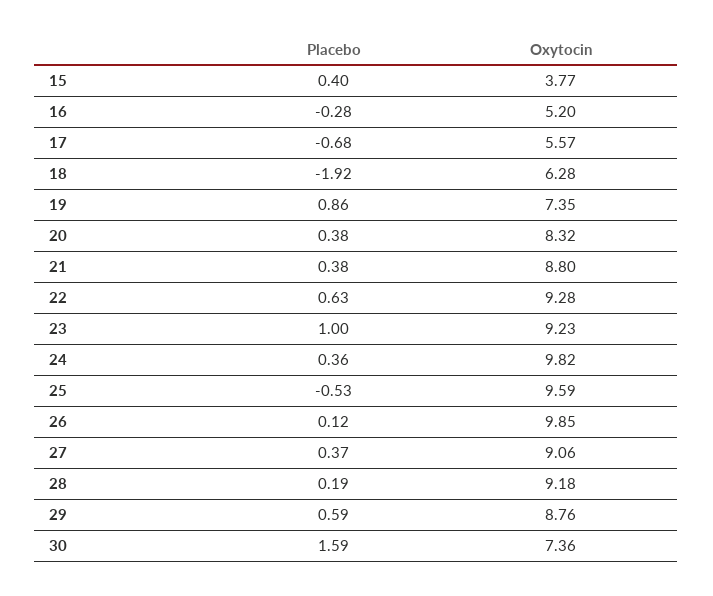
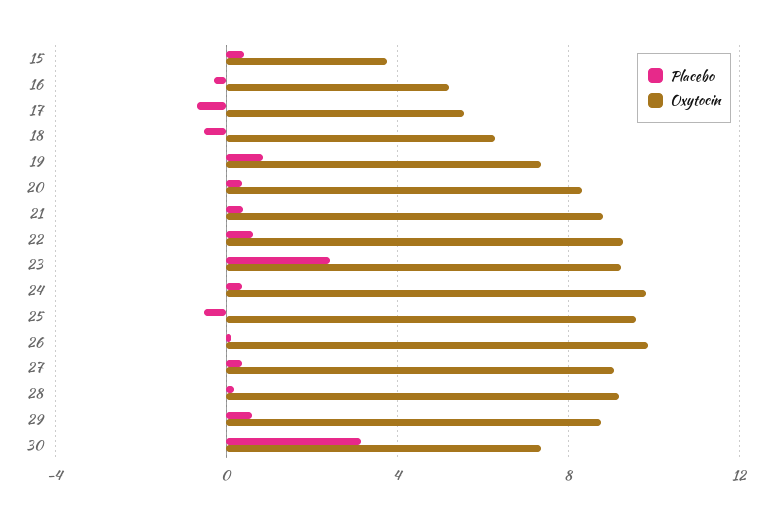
Placebo, 18: -1.92 -> -0.5
Placebo, 23: 1 -> 2.5
Placebo, 30: 1.59 -> 3

